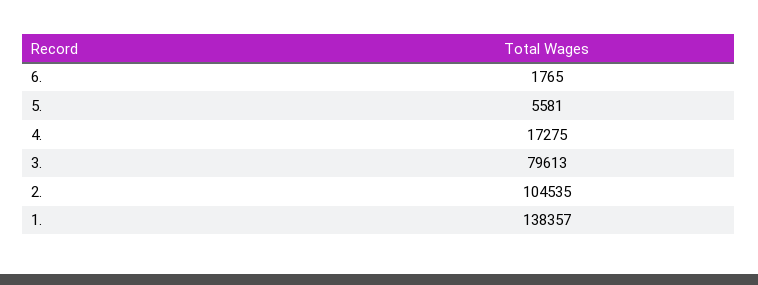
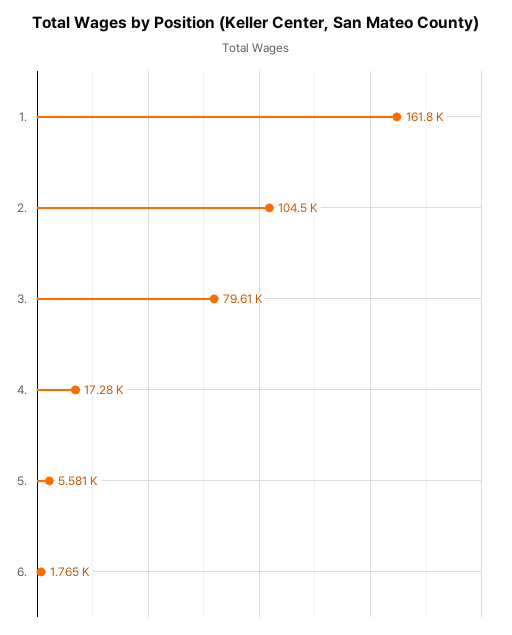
1.: 138357 -> 161800

